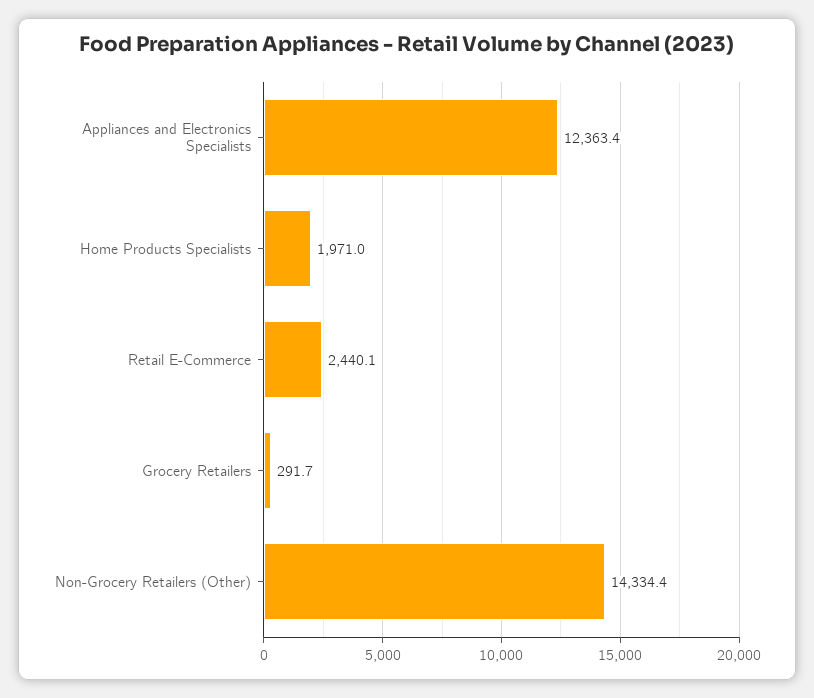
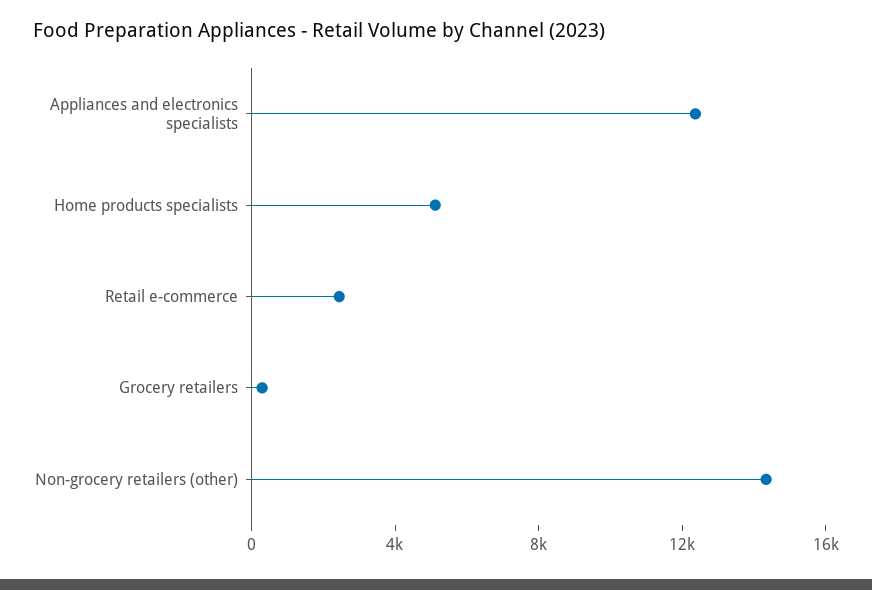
Home Products Specialists: 1971 -> 5000

